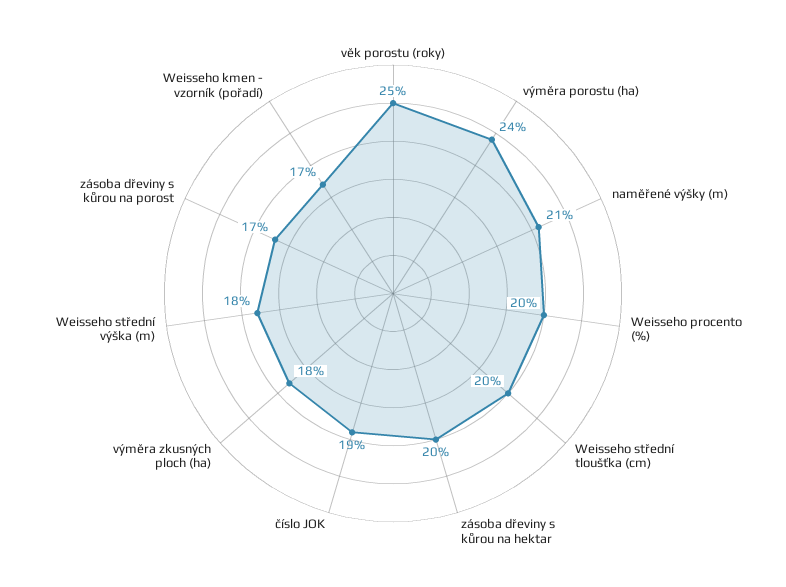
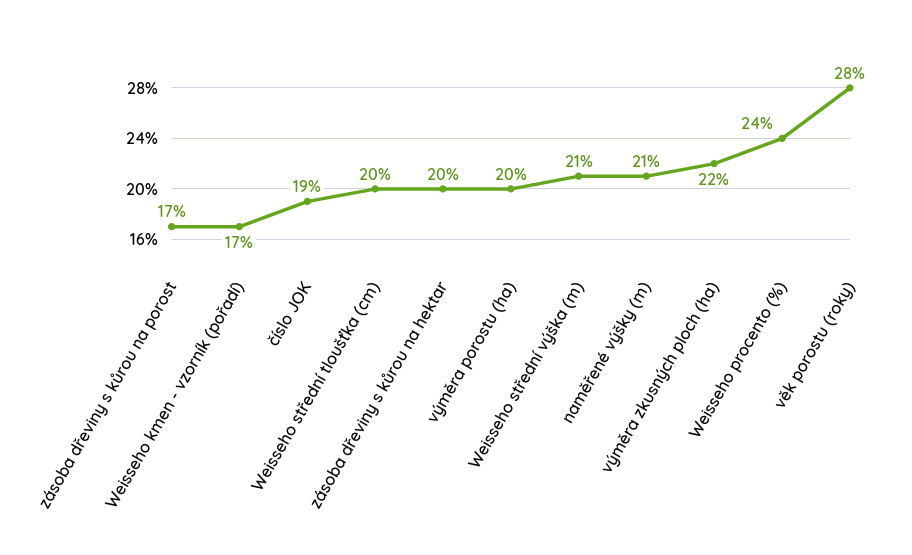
věk porostu (roky): 25 -> 28
výměra porostu (ha): 24 -> 20
Weisseho procento (%): 20 -> 24
výměra zkusných ploch (ha): 18 -> 22
Weisseho střední výška (m): 18 -> 21

